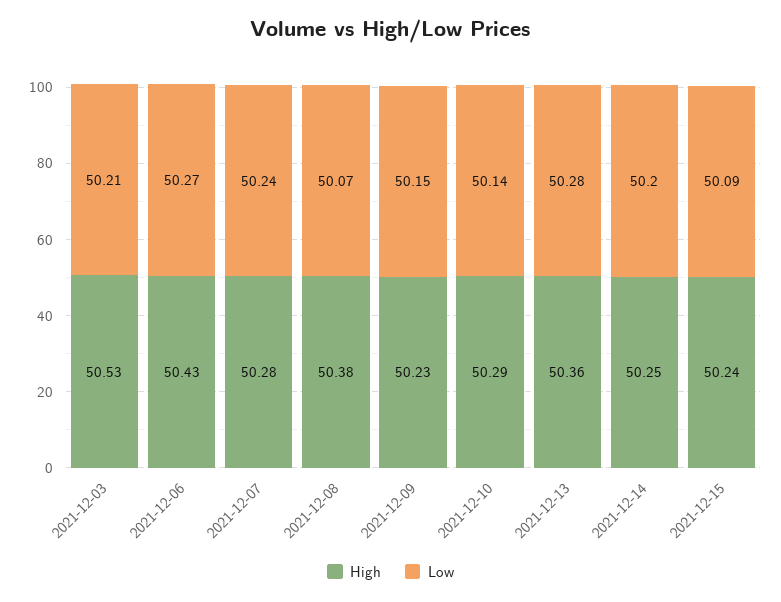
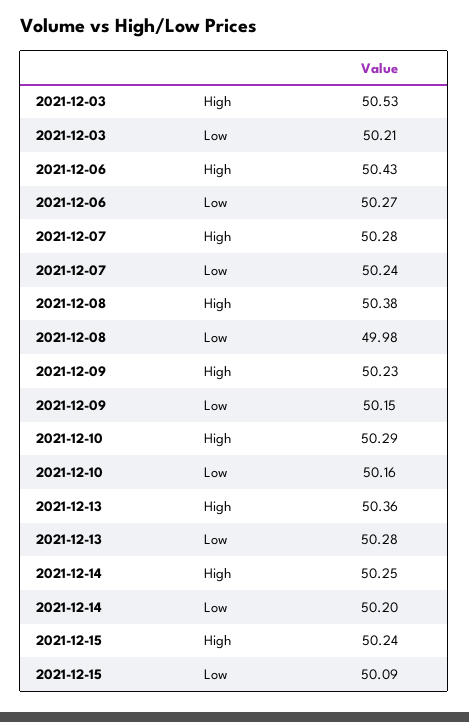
Low, 2021-12-08: 50.07 -> 49.98
Low, 2021-12-10: 50.14 -> 50.16

